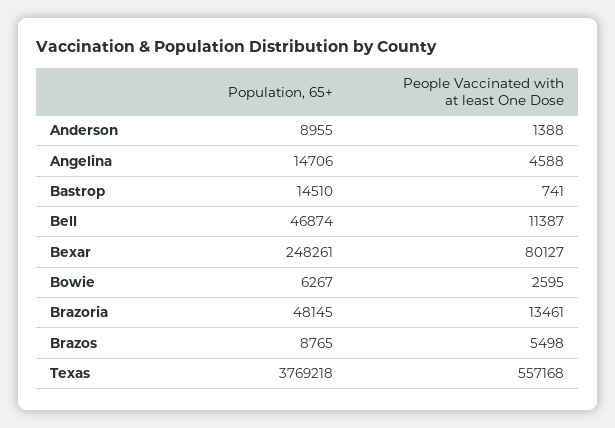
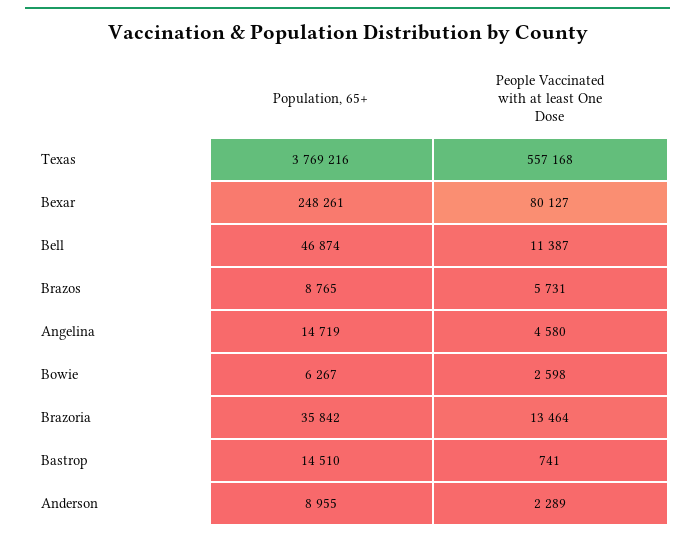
People Vaccinated with at least One Dose, Anderson: 1388 -> 2289
Population, 65+, Angelina: 14706 -> 14719
People Vaccinated with at least One Dose, Angelina: 4588 -> 4580
People Vaccinated with at least One Dose, Bowie: 2595 -> 2598
Population, 65+, Brazoria: 48145 -> 35842
People Vaccinated with at least One Dose, Brazoria: 13461 -> 13464
People Vaccinated with at least One Dose, Brazos: 5498 -> 5731
Population, 65+, Texas: 3769218 -> 3769216

